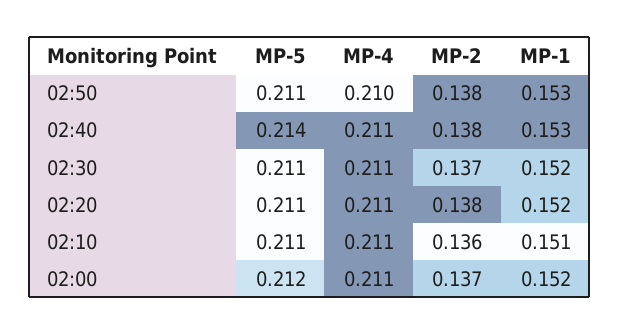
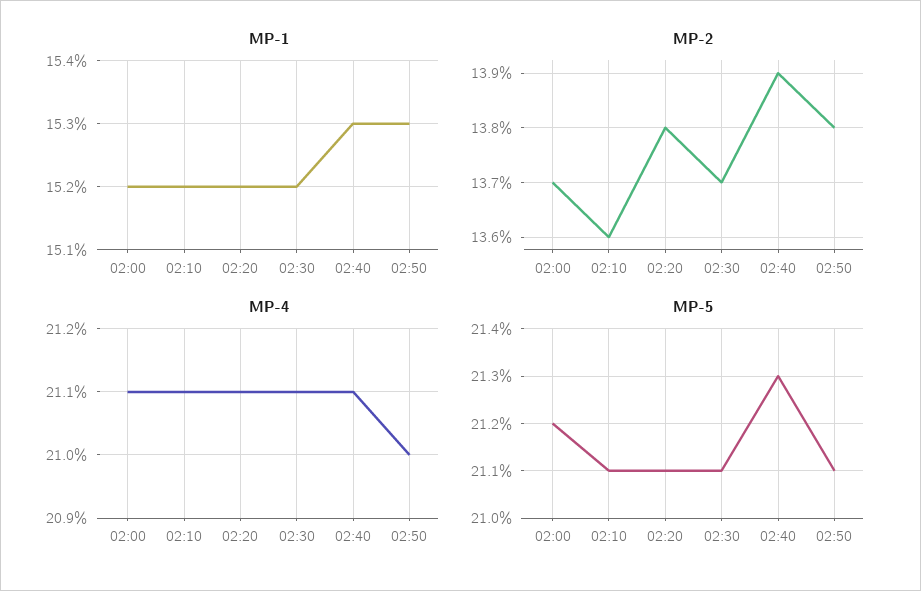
MP-5, 02:40: 0.214 -> 0.213
MP-2, 02:40: 0.138 -> 0.139
MP-1, 02:10: 0.151 -> 0.152

